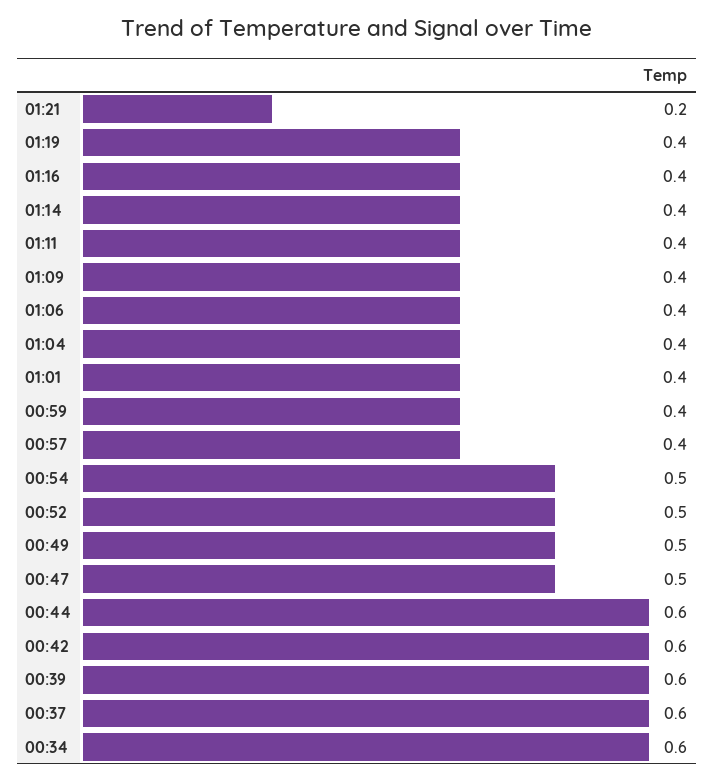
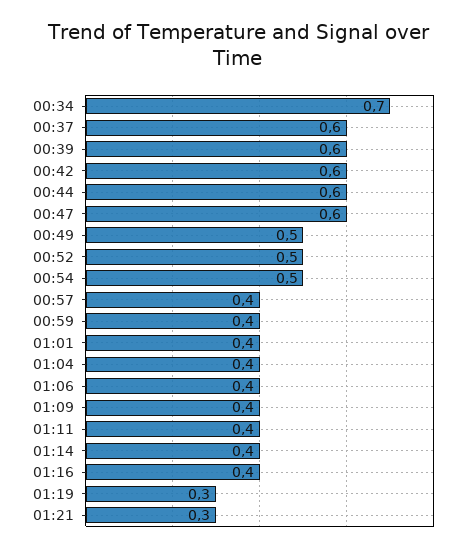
01:21: 0.2 -> 0.3
01:19: 0.4 -> 0.3
00:47: 0.5 -> 0.6
00:34: 0.6 -> 0.7

